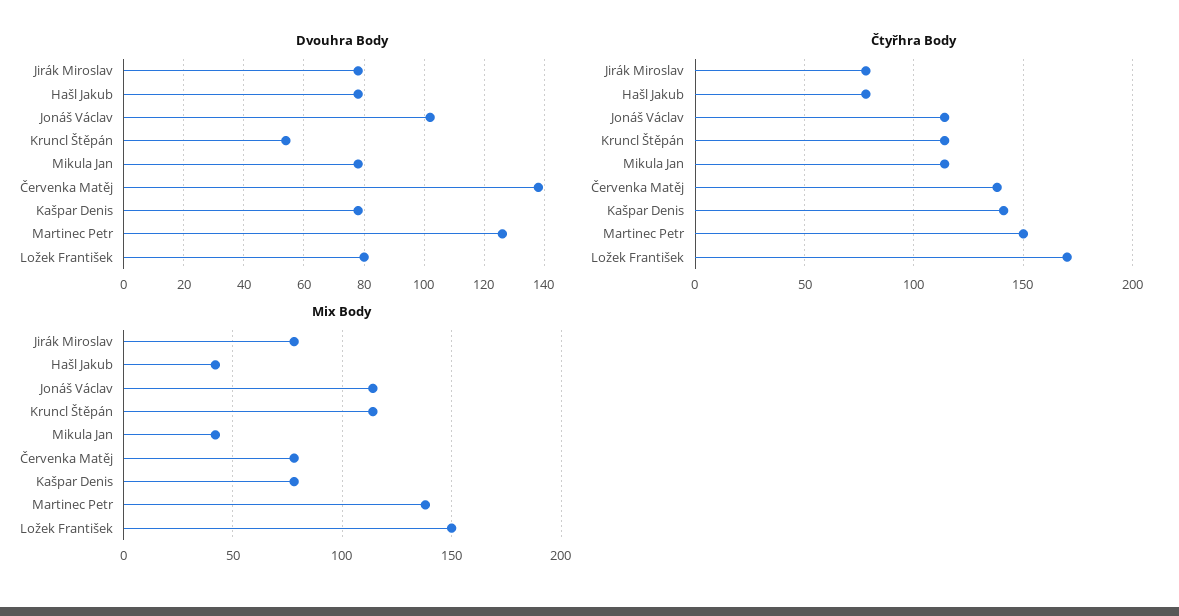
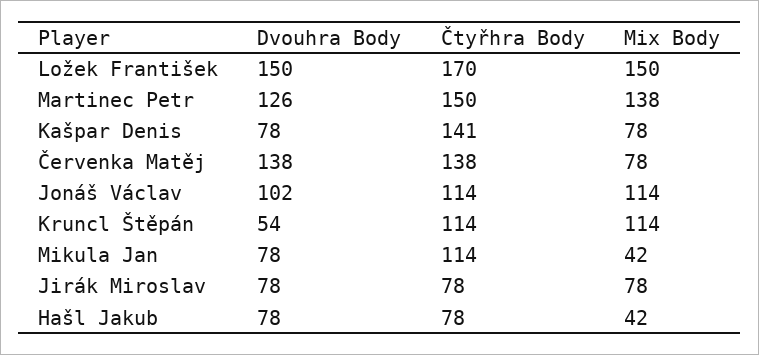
Dvouhra Body, Ložek František: 80 -> 150

